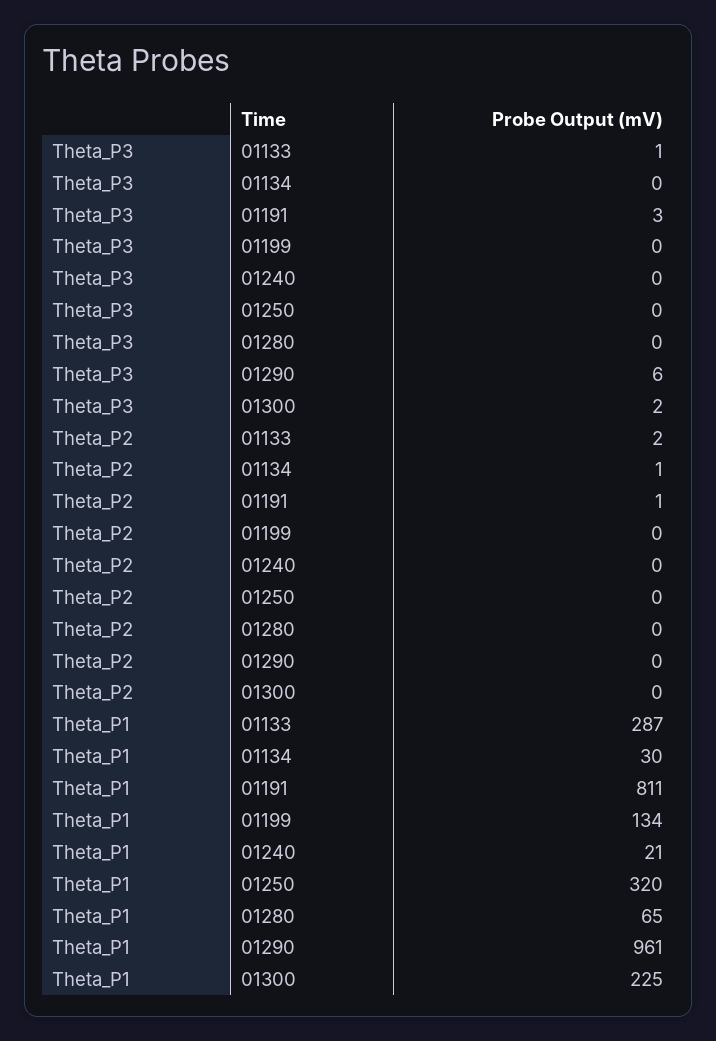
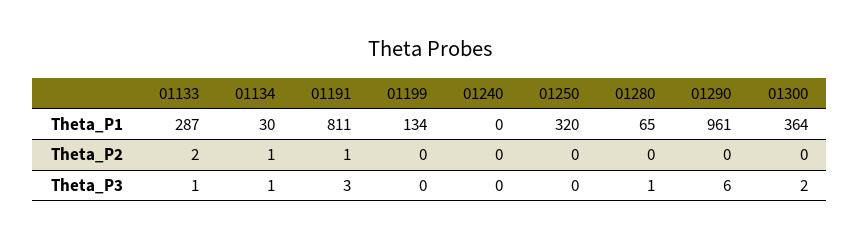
Theta_P3, 01134: 0 -> 1
Theta_P3, 01280: 0 -> 1
Theta_P1, 01240: 21 -> 0
Theta_P1, 01300: 225 -> 364

